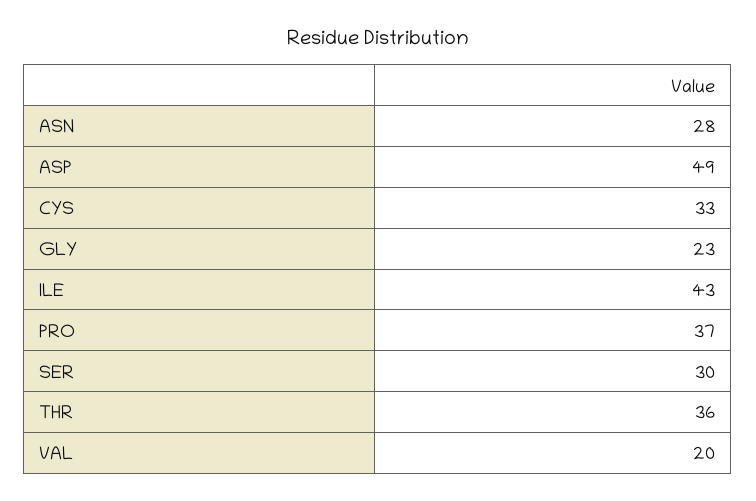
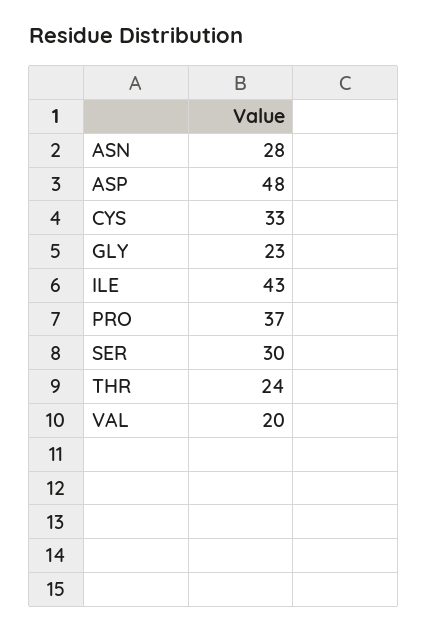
ASP: 49 -> 48
THR: 36 -> 24

